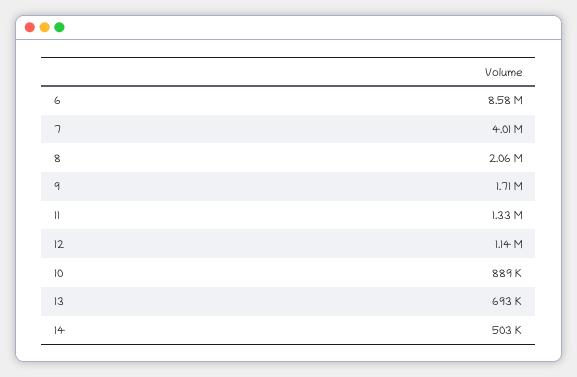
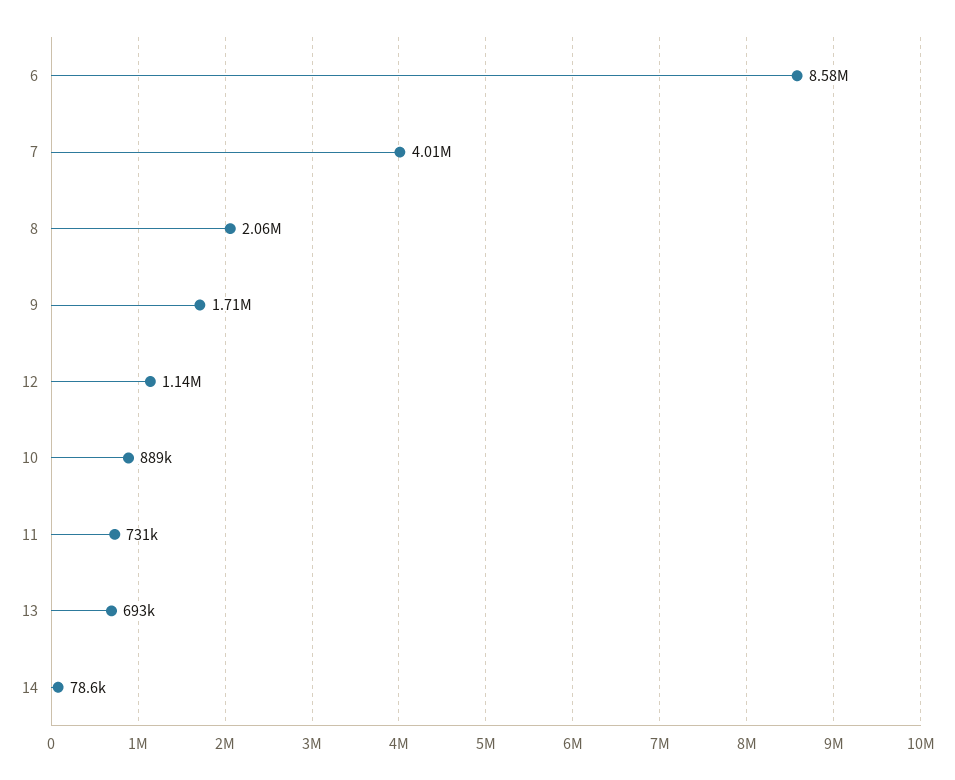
11: 1330000 -> 731000
14: 503000 -> 78600

